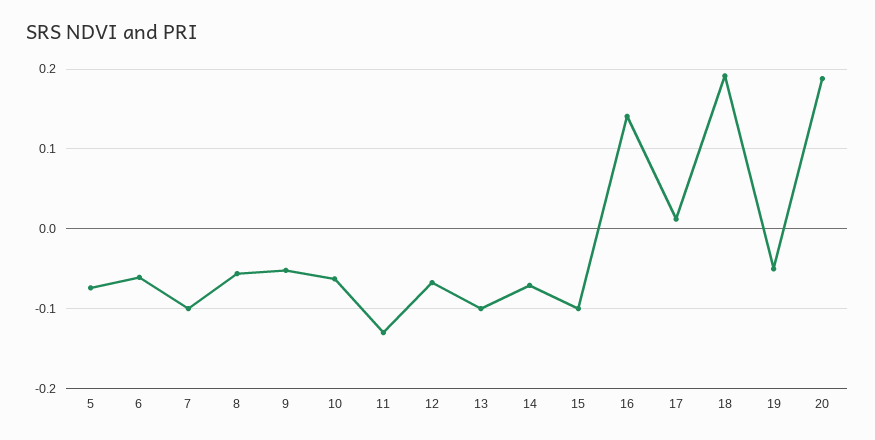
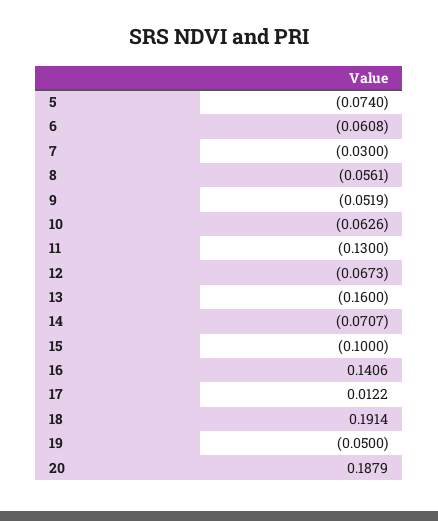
7: -0.1 -> -0.03
13: -0.1 -> -0.16

